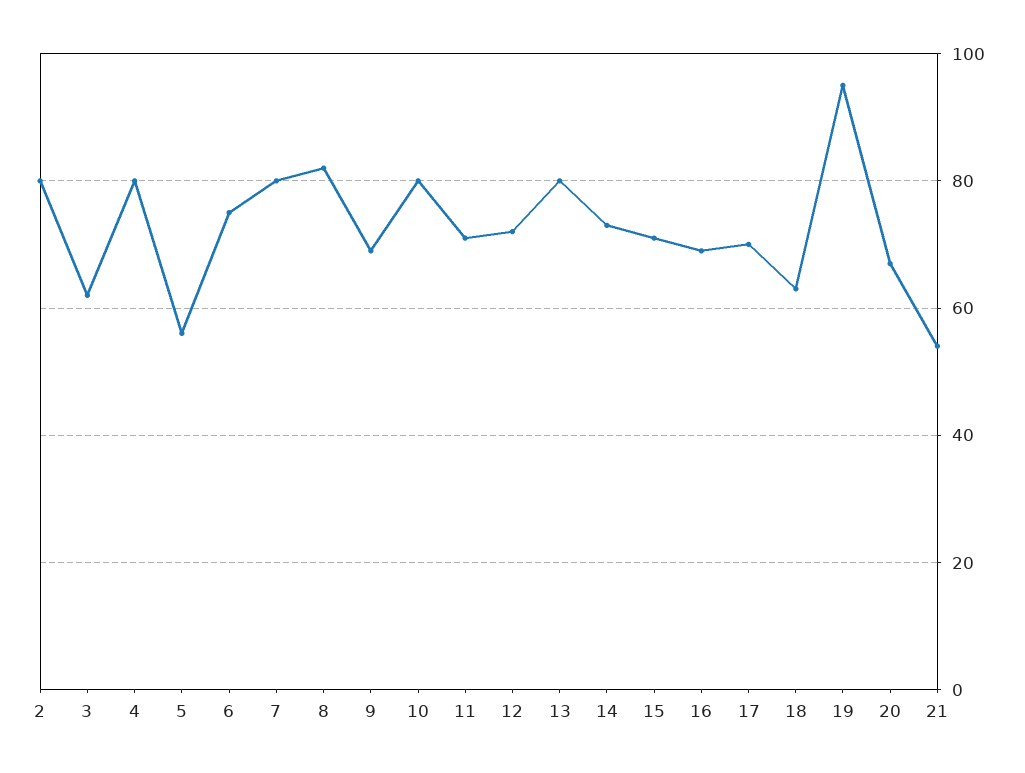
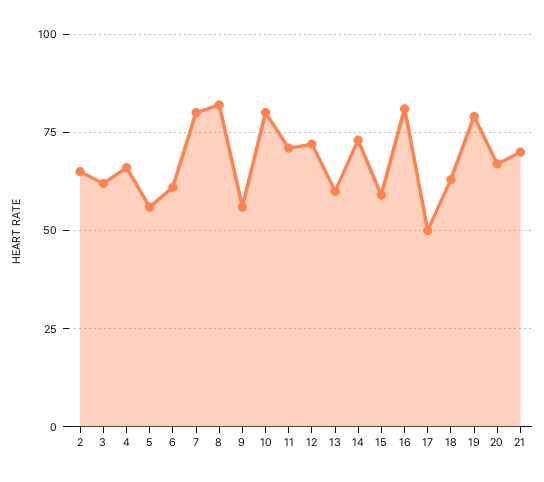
2: 80 -> 65
4: 80 -> 65
6: 75 -> 60
9: 70 -> 55
13: 80 -> 60
15: 70 -> 60
16: 70 -> 80
17: 70 -> 50
19: 95 -> 80
21: 55 -> 70

